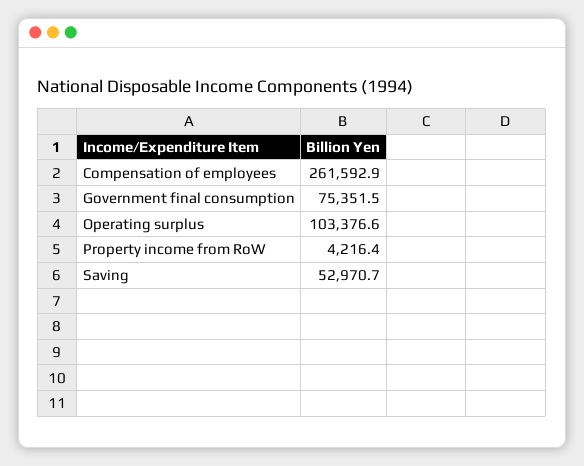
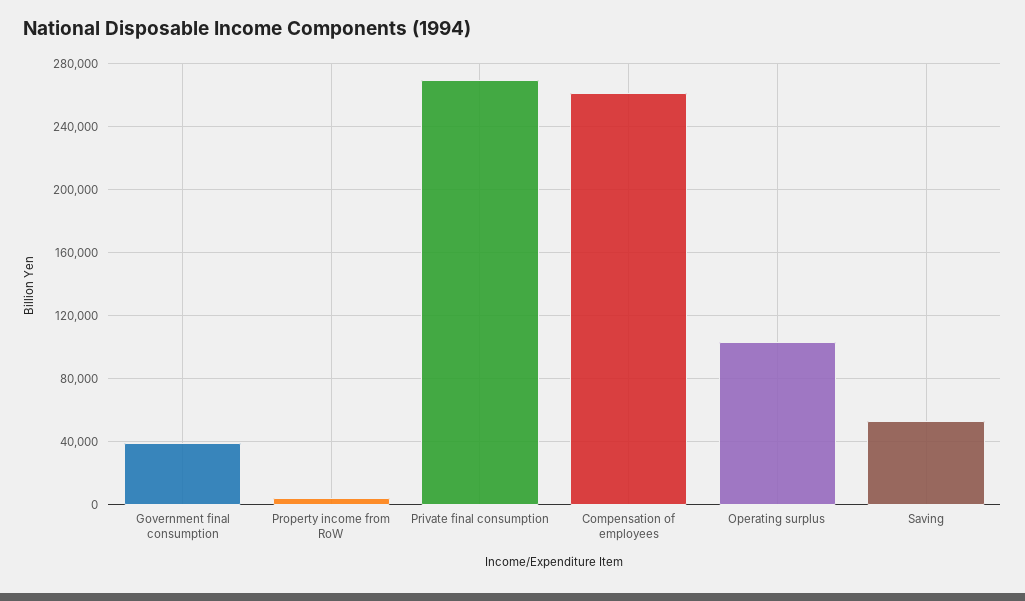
Government final consumption: 75351.5 -> 40000
Private final consumption: none -> 270000

